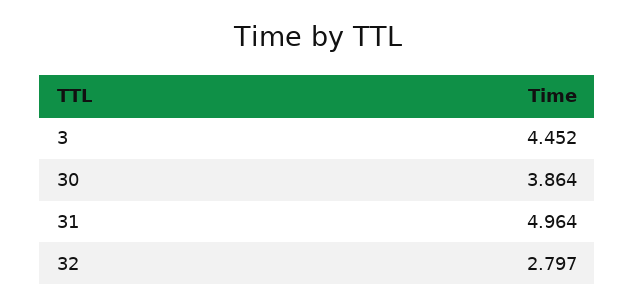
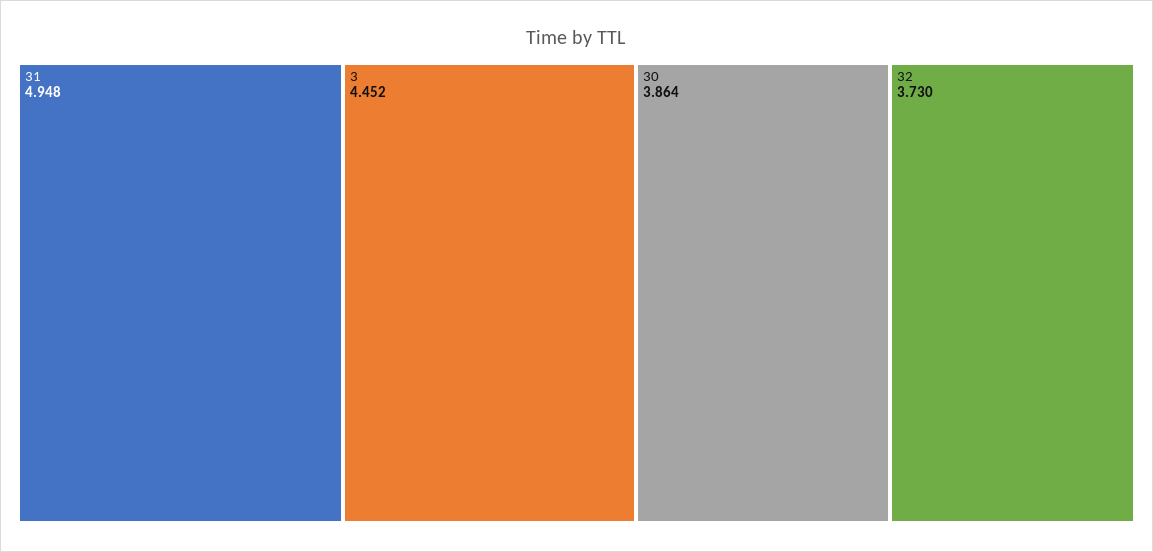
31: 4.964 -> 4.948
32: 2.797 -> 3.73

